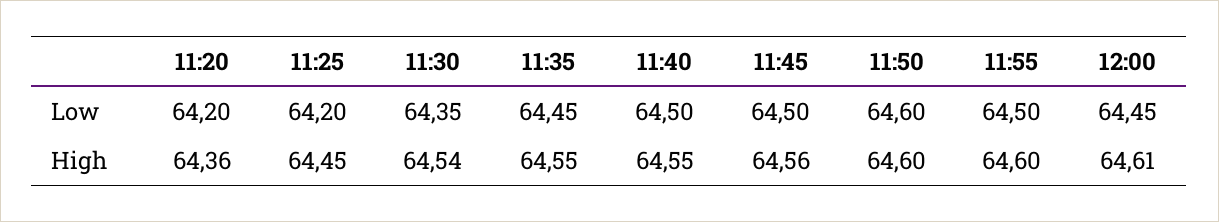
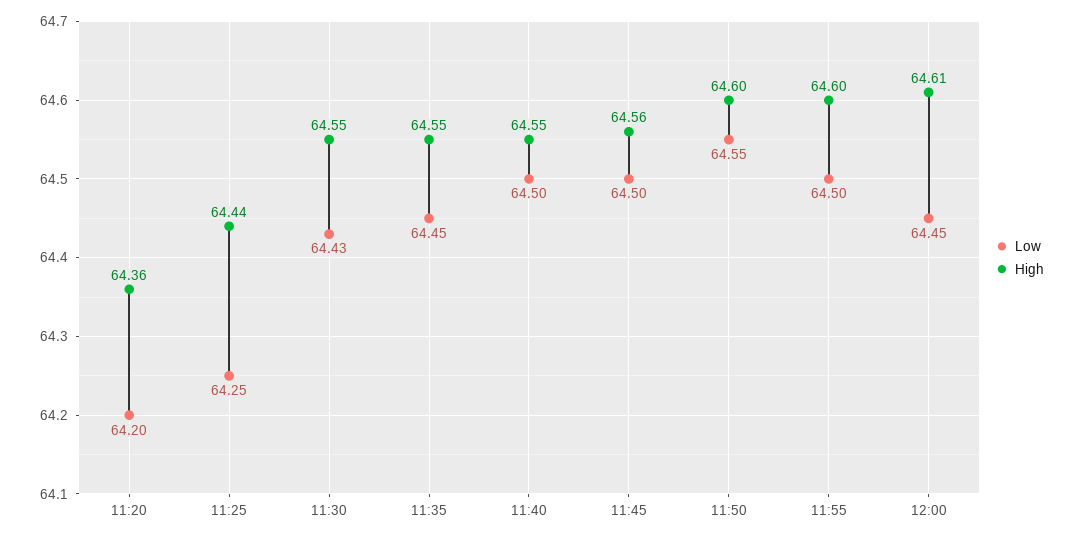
Low, 11:25: 64.2 -> 64.25
Low, 11:30: 64.35 -> 64.43
Low, 11:50: 64.6 -> 64.55
High, 11:25: 64.45 -> 64.44
High, 11:30: 64.54 -> 64.55

